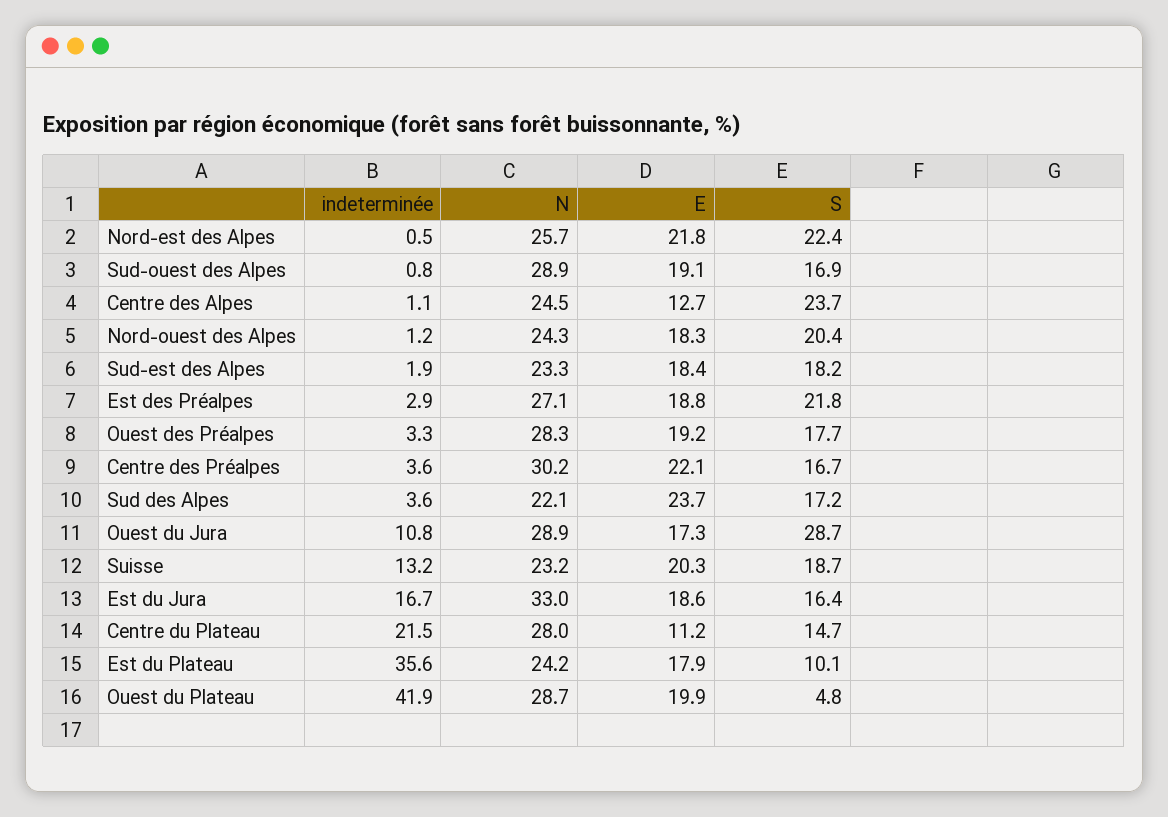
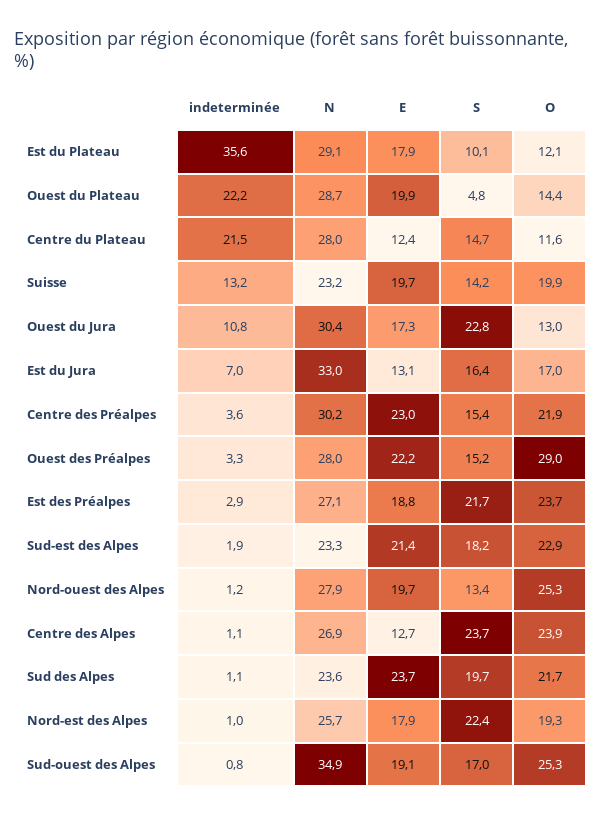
indeterminée, Nord-est des Alpes: 0.5 -> 1
E, Nord-est des Alpes: 21.8 -> 17.9
N, Sud-ouest des Alpes: 28.9 -> 34.9
S, Sud-ouest des Alpes: 16.9 -> 17
N, Centre des Alpes: 24.5 -> 26.9
N, Nord-ouest des Alpes: 24.3 -> 27.9
E, Nord-ouest des Alpes: 18.3 -> 19.7
S, Nord-ouest des Alpes: 20.4 -> 13.4
E, Sud-est des Alpes: 18.4 -> 21.4
S, Est des Préalpes: 21.8 -> 21.7
N, Ouest des Préalpes: 28.3 -> 28
E, Ouest des Préalpes: 19.2 -> 22.2
S, Ouest des Préalpes: 17.7 -> 15.2
E, Centre des Préalpes: 22.1 -> 23
S, Centre des Préalpes: 16.7 -> 15.4
indeterminée, Sud des Alpes: 3.6 -> 1.1
N, Sud des Alpes: 22.1 -> 23.6
S, Sud des Alpes: 17.2 -> 19.7
N, Ouest du Jura: 28.9 -> 30.4
S, Ouest du Jura: 28.7 -> 22.8
E, Suisse: 20.3 -> 19.7
S, Suisse: 18.7 -> 14.2
indeterminée, Est du Jura: 16.7 -> 7
E, Est du Jura: 18.6 -> 13.1
E, Centre du Plateau: 11.2 -> 12.4
N, Est du Plateau: 24.2 -> 29.1
indeterminée, Ouest du Plateau: 41.9 -> 22.2
O, Est du Plateau: none -> 12.1
O, Ouest du Plateau: none -> 14.4
O, Centre du Plateau: none -> 11.6
O, Suisse: none -> 19.9
O, Ouest du Jura: none -> 13
O, Est du Jura: none -> 17
O, Centre des Préalpes: none -> 21.9
O, Ouest des Préalpes: none -> 29
O, Est des Préalpes: none -> 23.7
O, Sud-est des Alpes: none -> 22.9
O, Nord-ouest des Alpes: none -> 25.3
O, Centre des Alpes: none -> 23.9
O, Sud des Alpes: none -> 21.7
O, Nord-est des Alpes: none -> 19.3
O, Sud-ouest des Alpes: none -> 25.3

